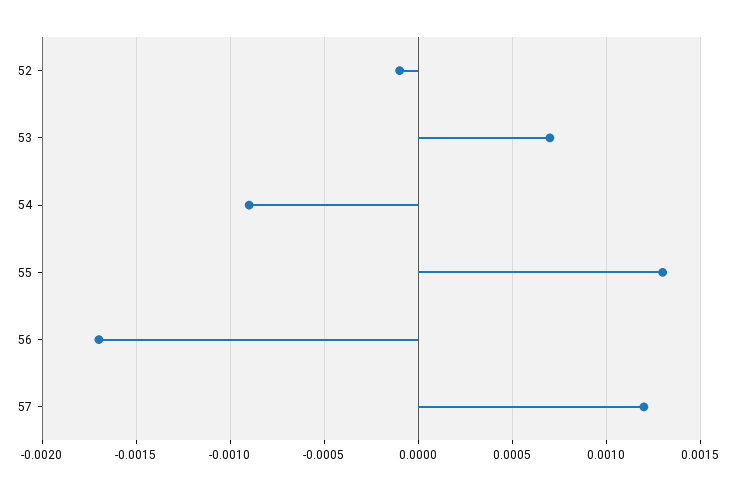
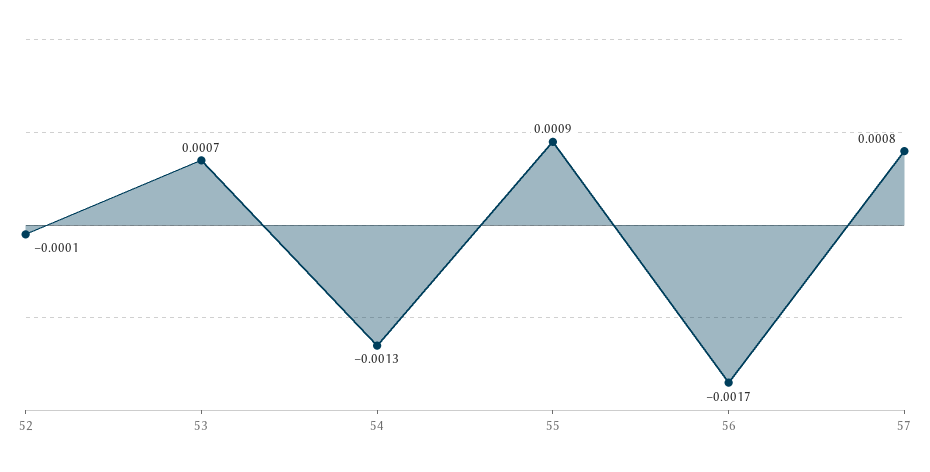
54: -0.0009 -> -0.0013
55: 0.0013 -> 0.0009
57: 0.0012 -> 0.0008

